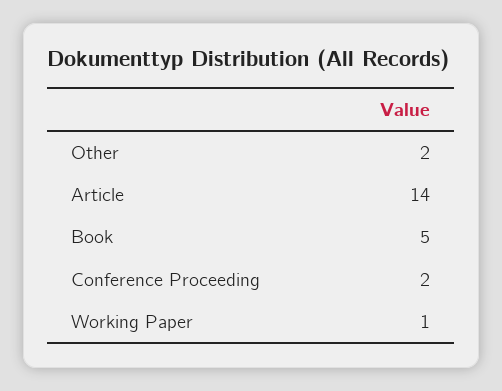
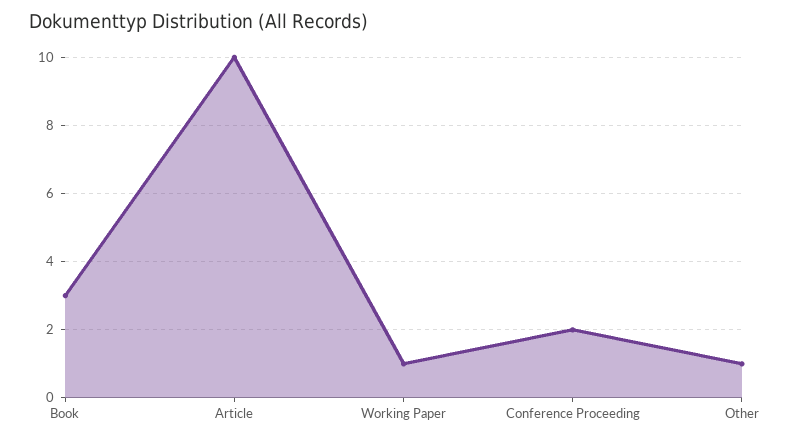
Other: 2 -> 1
Article: 14 -> 10
Book: 5 -> 3

